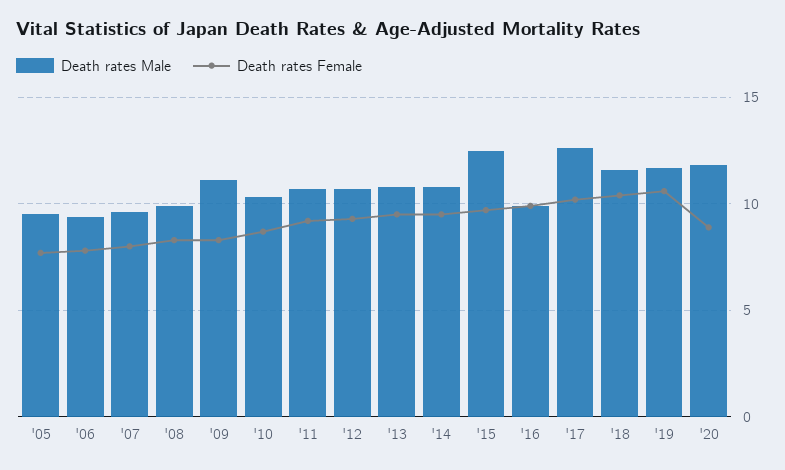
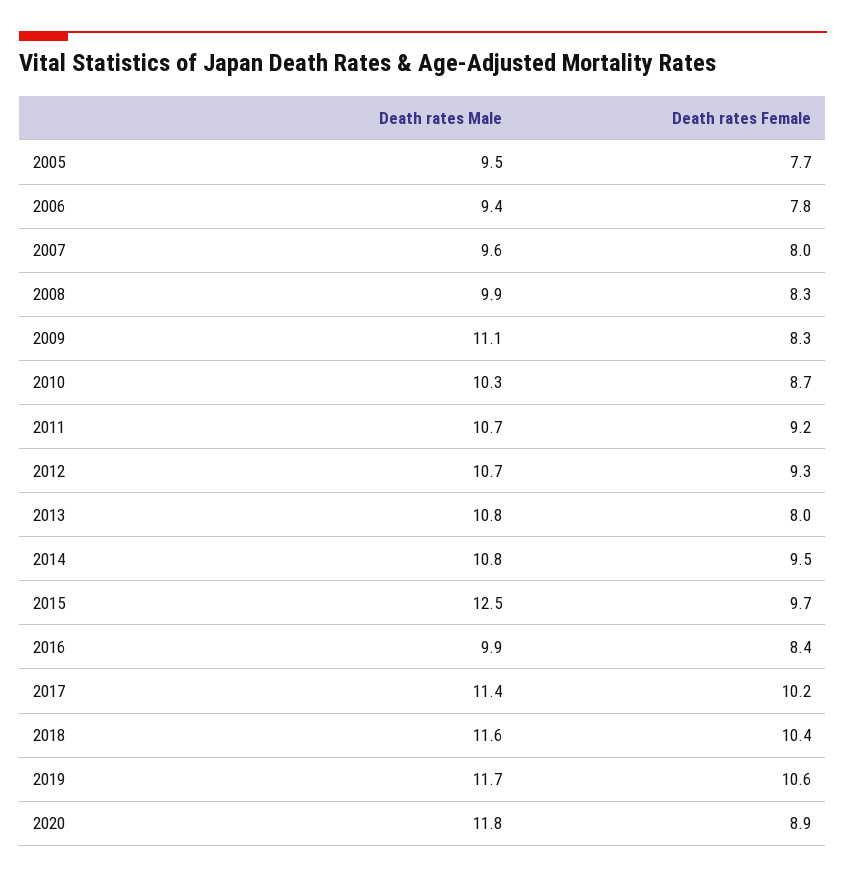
Death rates Female, '13: 9.5 -> 8
Death rates Female, '16: 10 -> 8.4
Death rates Male, '17: 12.5 -> 11.4

